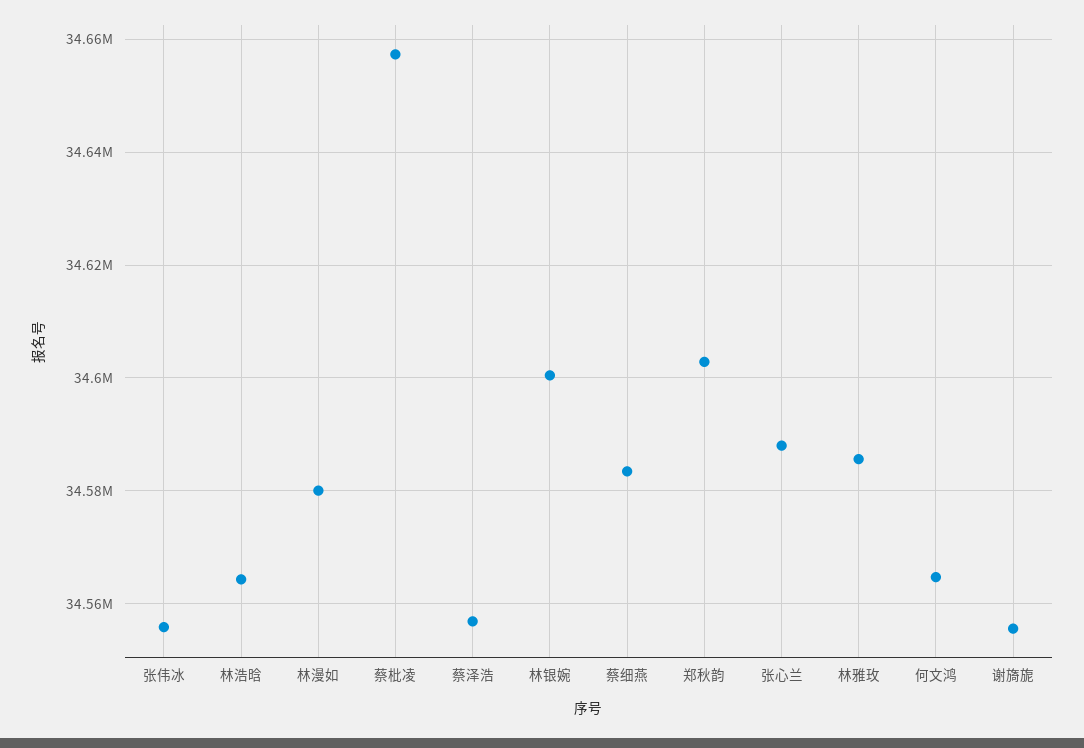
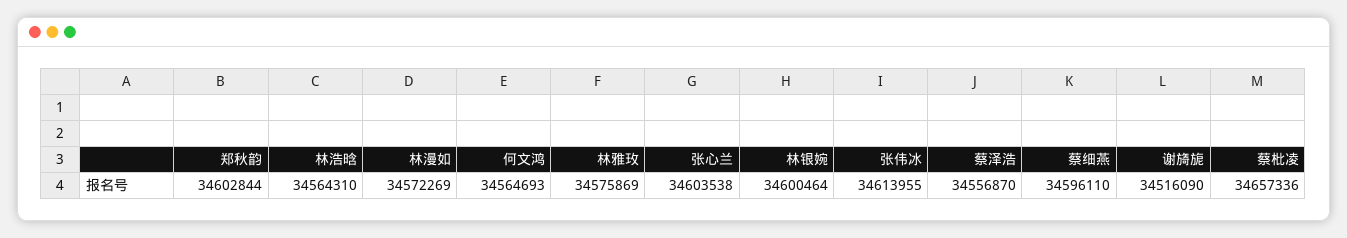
张伟冰: 34556000 -> 34613955
林漫如: 34580000 -> 34572269
蔡细燕: 34584000 -> 34596110
张心兰: 34588000 -> 34603538
林雅玫: 34586000 -> 34575869
谢旖旎: 34556000 -> 34516090

